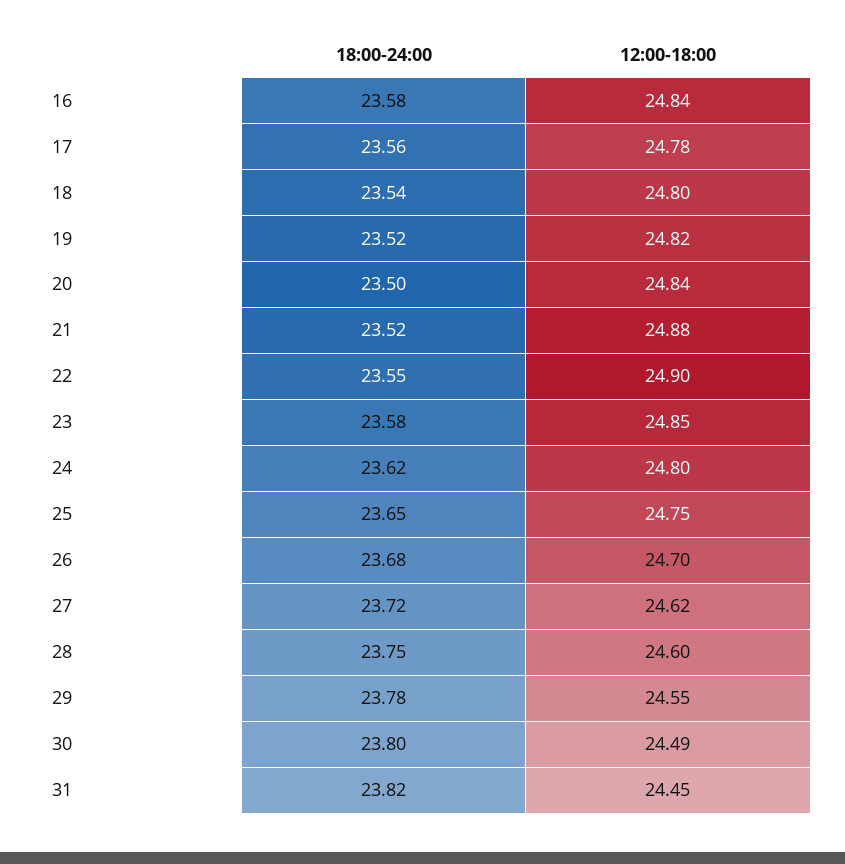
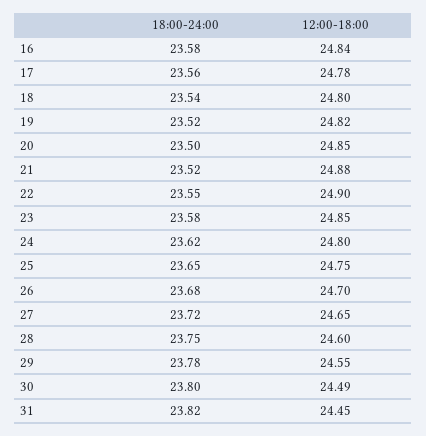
12:00-18:00, 20: 24.84 -> 24.85
12:00-18:00, 27: 24.62 -> 24.65

